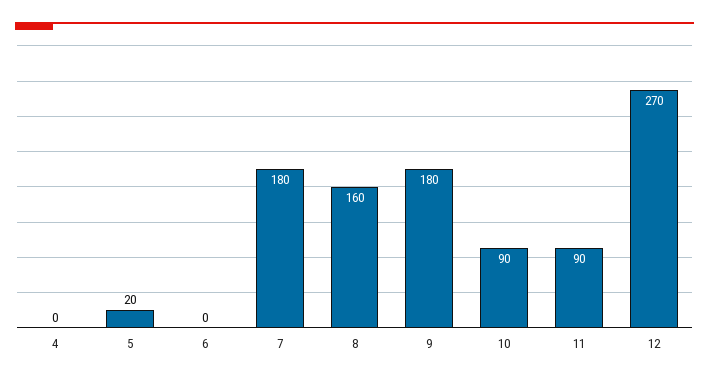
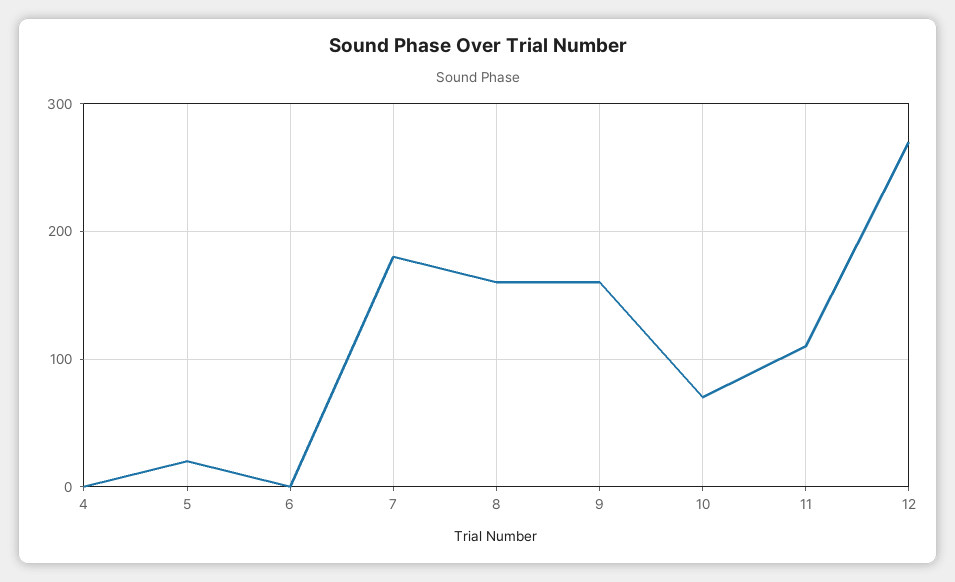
9: 180 -> 160
10: 90 -> 70
11: 90 -> 110

